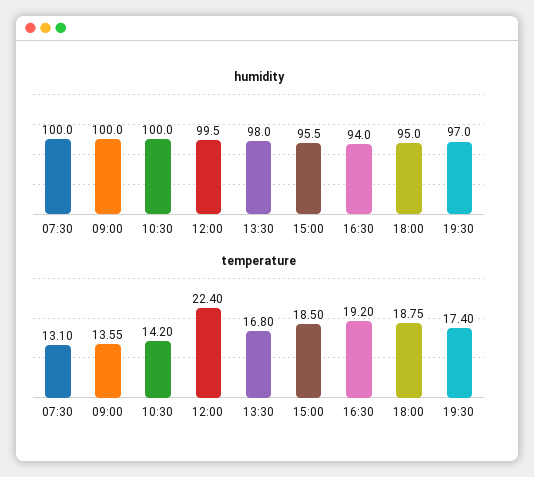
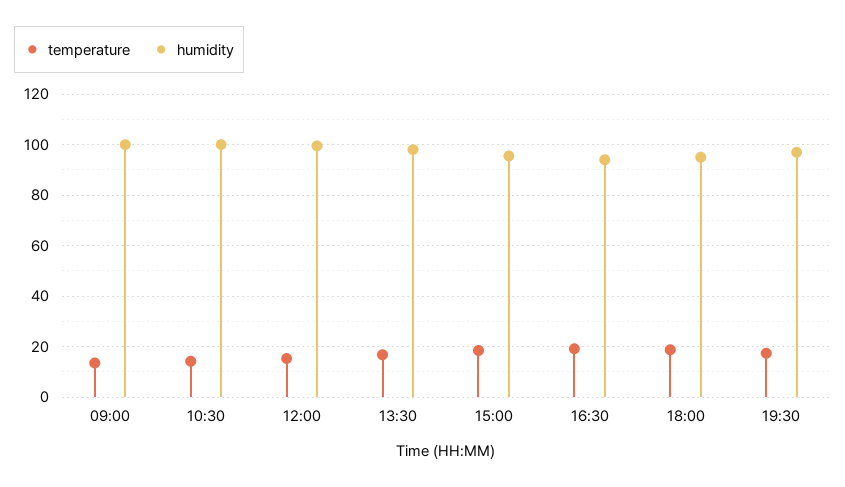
humidity, 07:30: 100 -> none
temperature, 07:30: 13.1 -> none
temperature, 12:00: 22.4 -> 15

